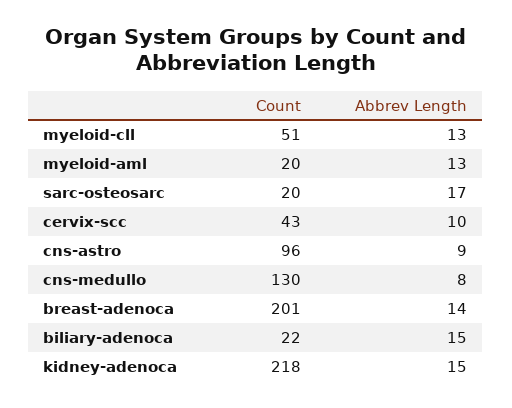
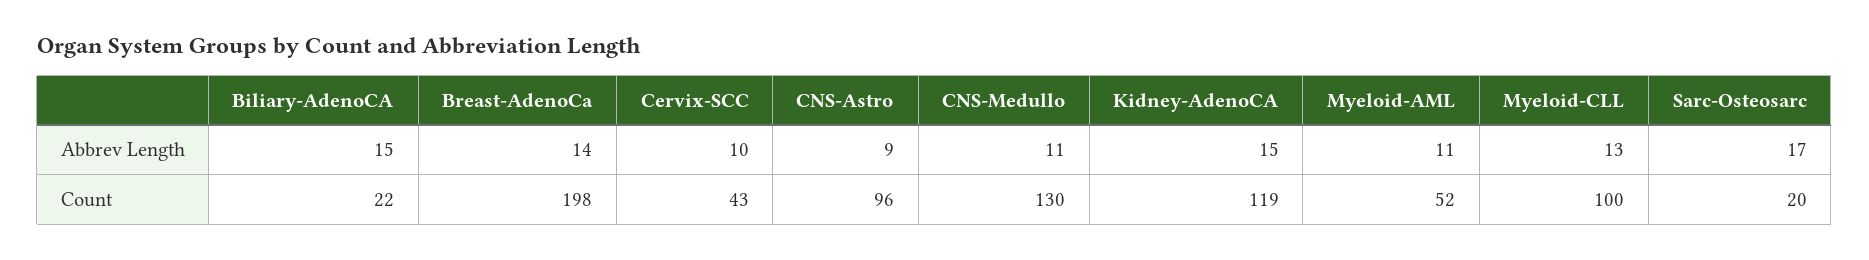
Count, myeloid-cll: 51 -> 100
Count, myeloid-aml: 20 -> 52
Abbrev Length, myeloid-aml: 13 -> 11
Abbrev Length, cns-medullo: 8 -> 11
Count, breast-adenoca: 201 -> 198
Count, kidney-adenoca: 218 -> 119

